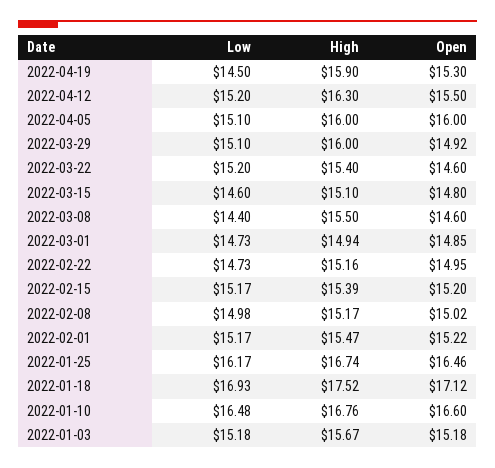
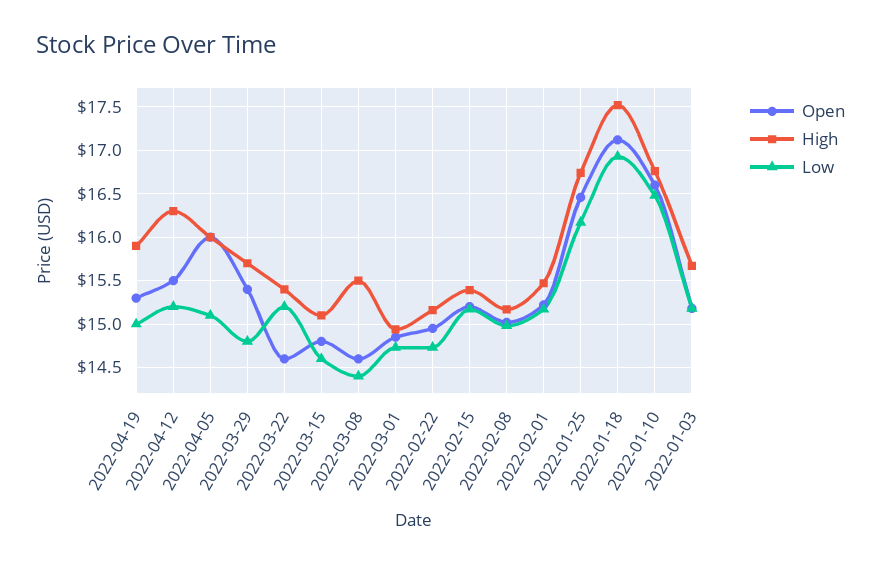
Low, 2022-04-19: 14.5 -> 15
Low, 2022-03-29: 15.1 -> 14.8
High, 2022-03-29: 16 -> 15.7
Open, 2022-03-29: 14.92 -> 15.4

